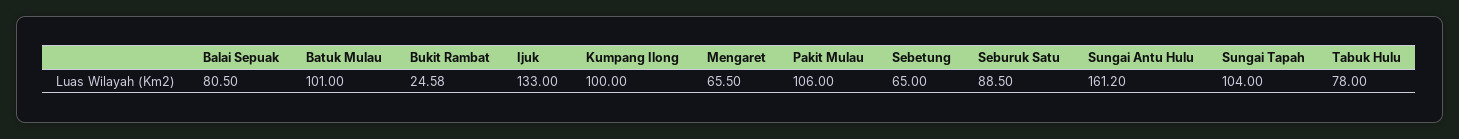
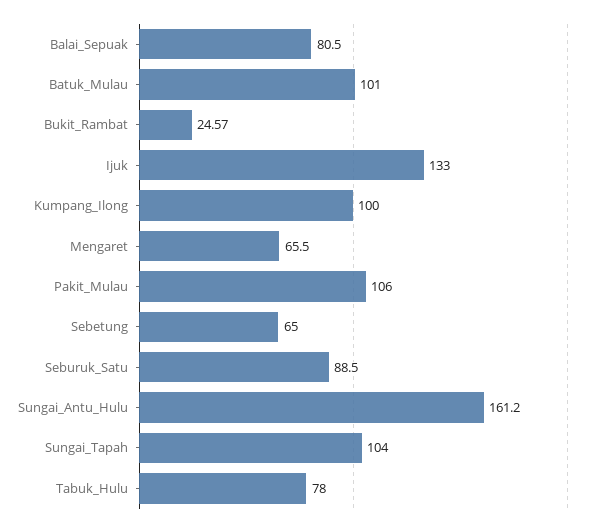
Bukit Rambat: 24.58 -> 24.57

